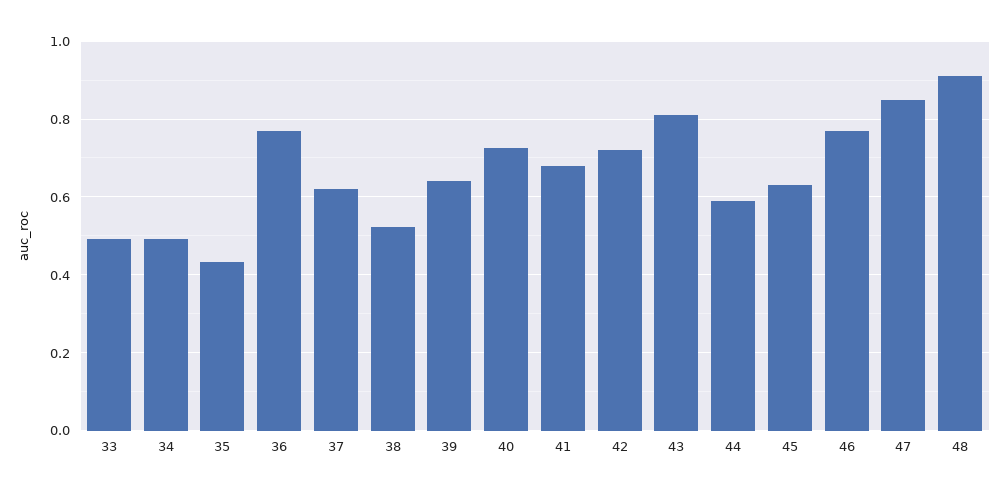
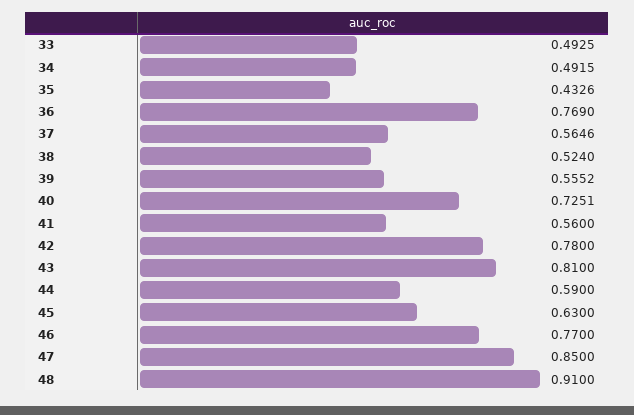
37: 0.62 -> 0.5646
39: 0.64 -> 0.5552
41: 0.68 -> 0.56
42: 0.72 -> 0.78

